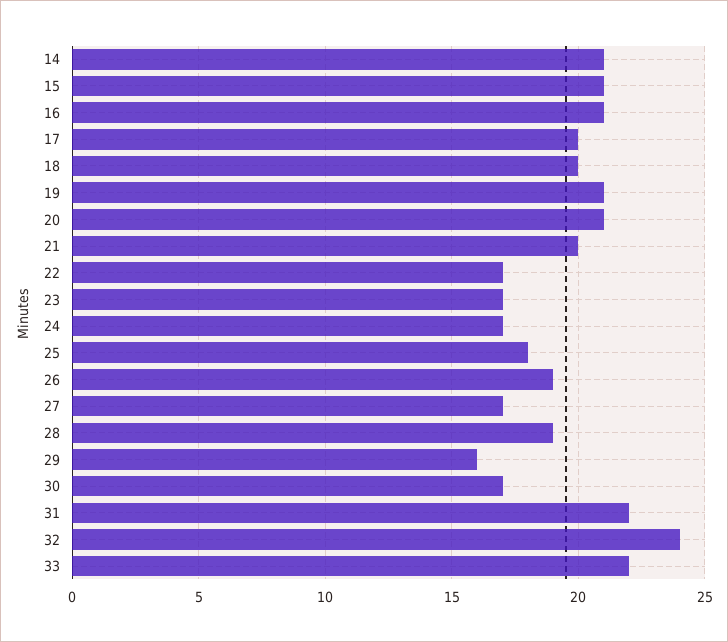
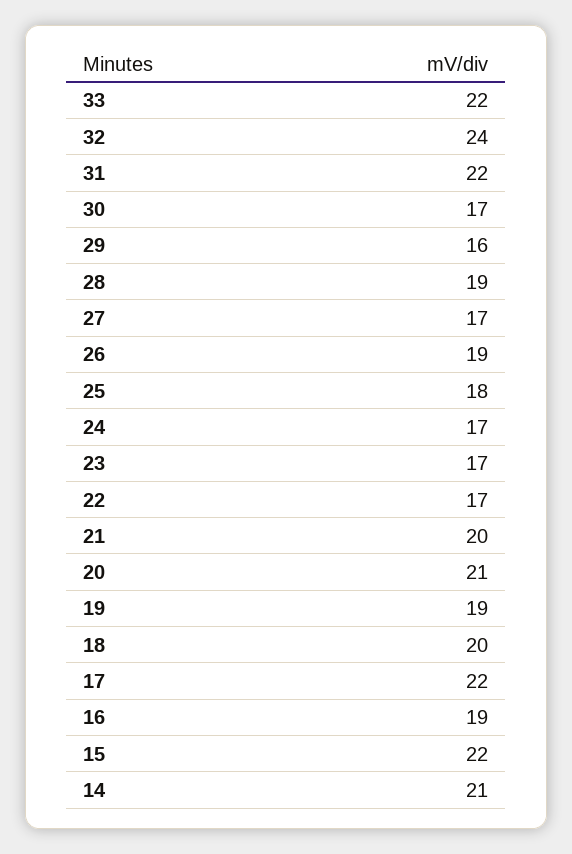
15: 21 -> 22
16: 21 -> 19
17: 20 -> 22
19: 21 -> 19

